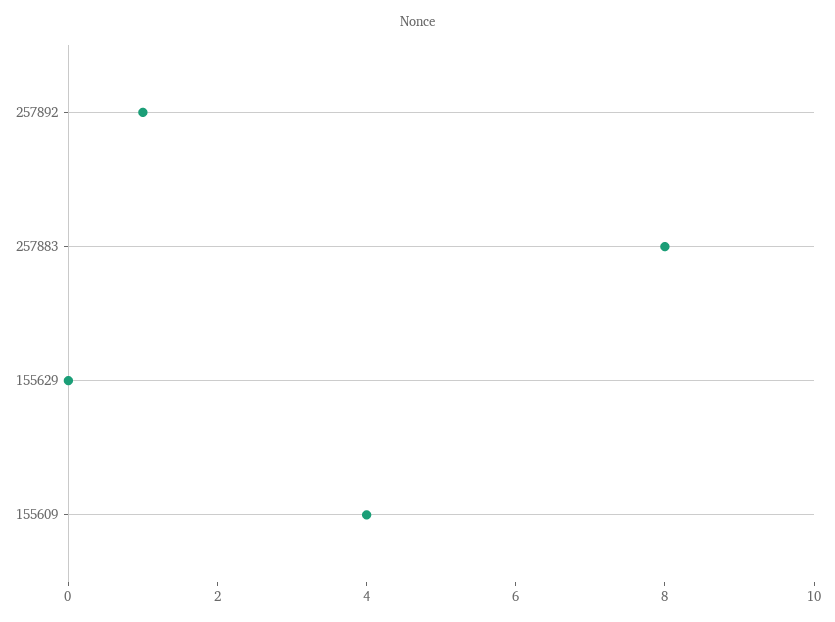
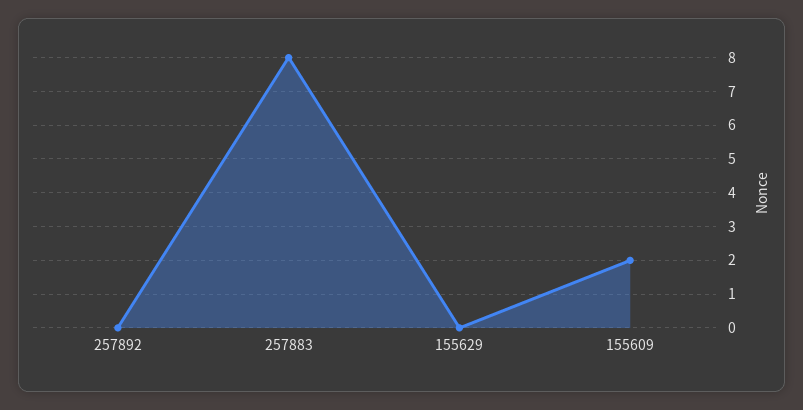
257892: 1 -> 0
155609: 4 -> 2

